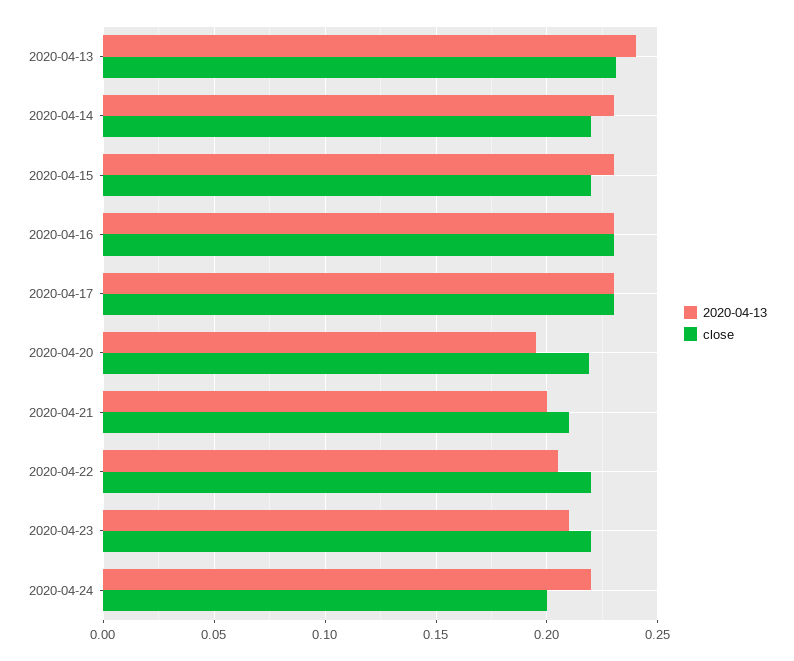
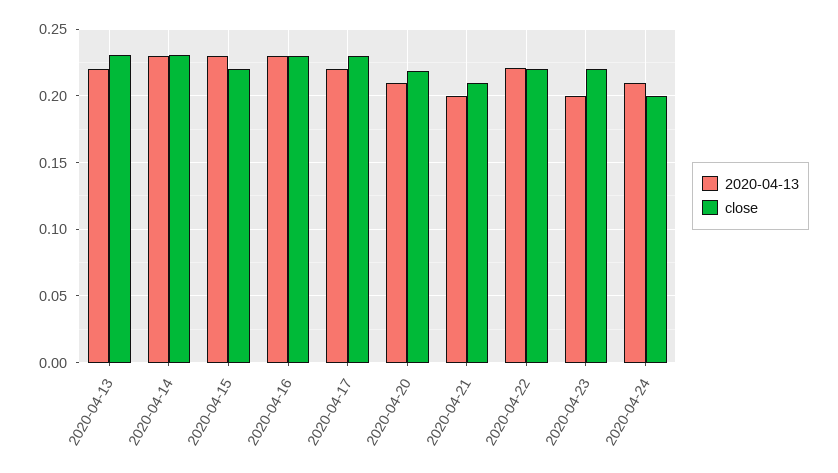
2020-04-13, 2020-04-13: 0.24 -> 0.22
close, 2020-04-14: 0.22 -> 0.23
2020-04-13, 2020-04-17: 0.23 -> 0.22
2020-04-13, 2020-04-20: 0.195 -> 0.21
2020-04-13, 2020-04-22: 0.205 -> 0.22
2020-04-13, 2020-04-23: 0.21 -> 0.2
2020-04-13, 2020-04-24: 0.22 -> 0.21

